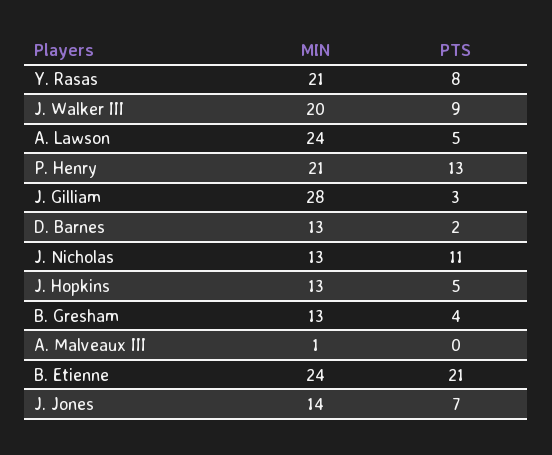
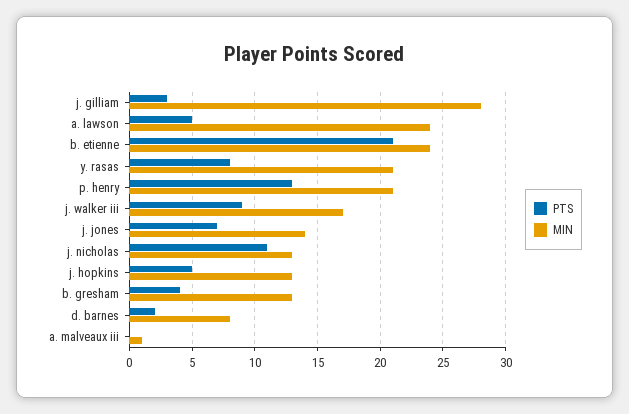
MIN, J. Walker III: 20 -> 17
MIN, D. Barnes: 13 -> 8

